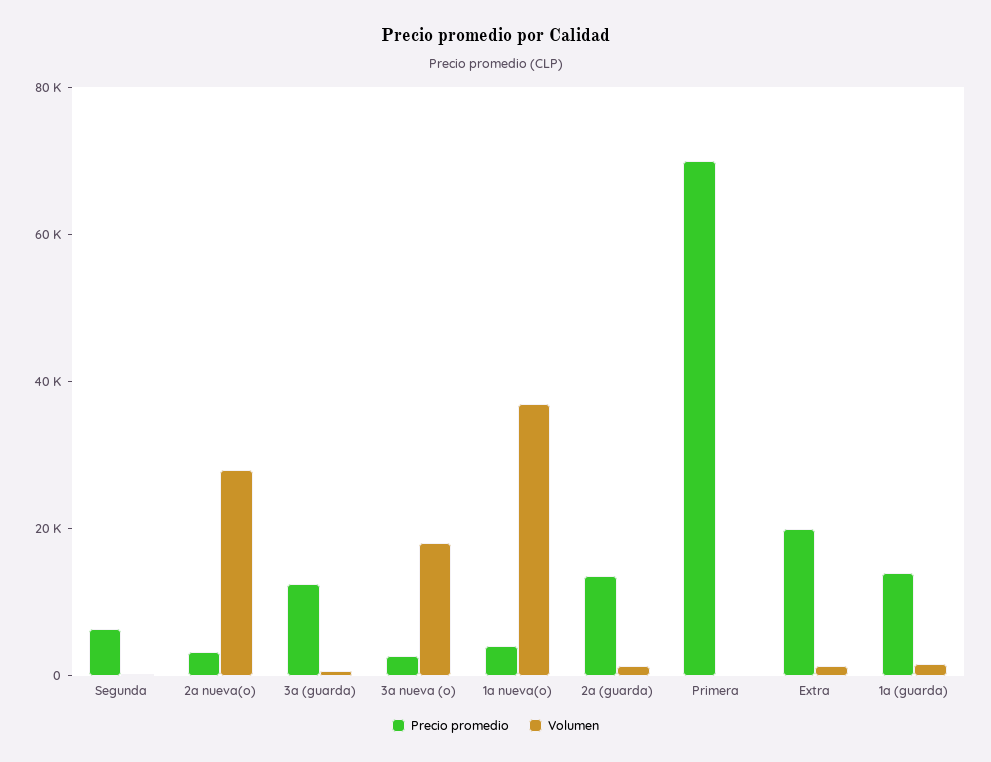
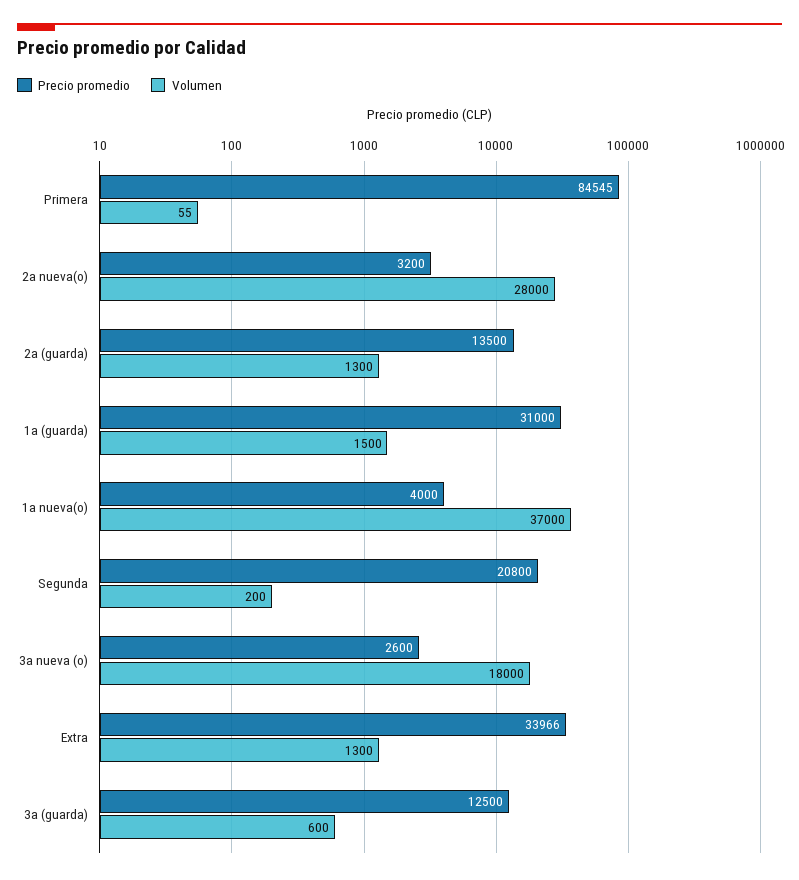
Precio promedio, Segunda: 5000 -> 20800
Precio promedio, Primera: 70000 -> 84545
Precio promedio, Extra: 20000 -> 33966
Precio promedio, 1a (guarda): 15000 -> 31000

